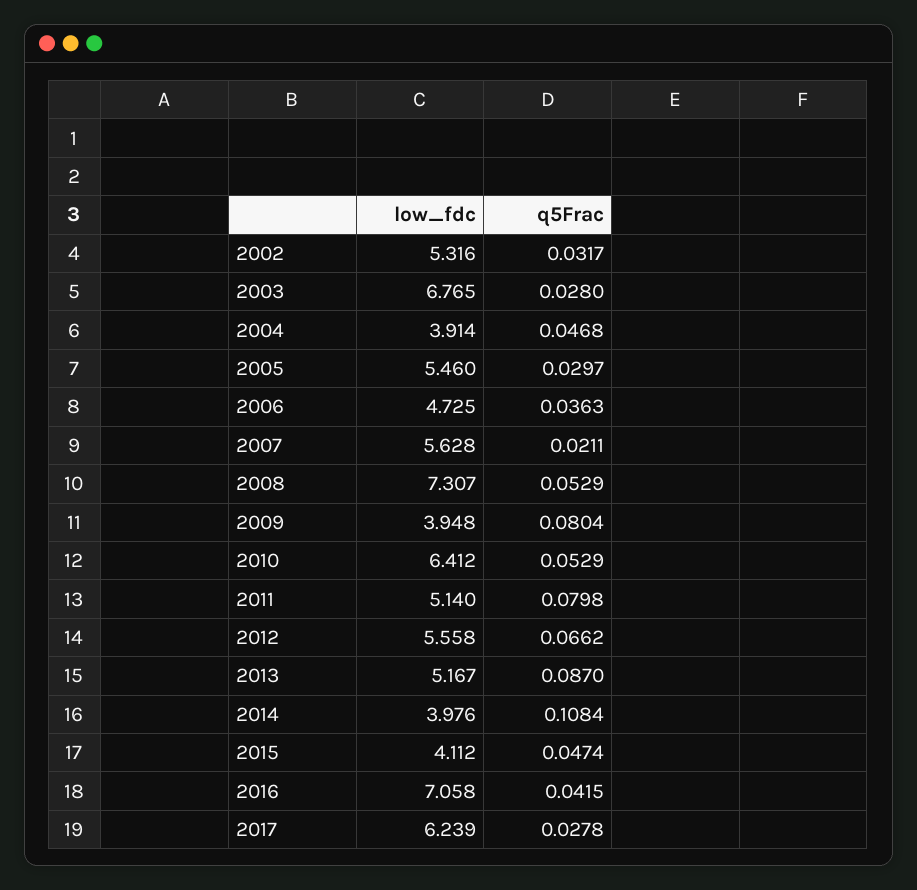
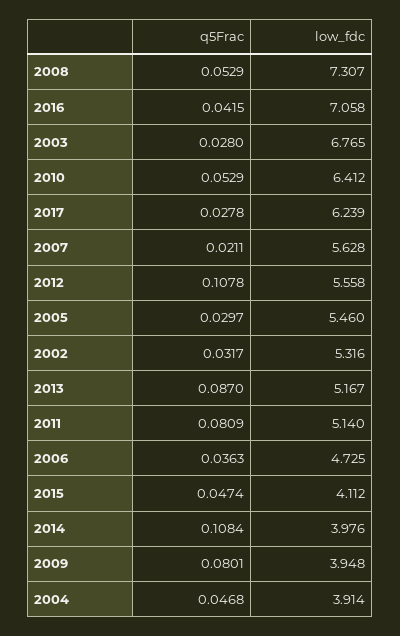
q5Frac, 2009: 0.0804 -> 0.0801
q5Frac, 2011: 0.0798 -> 0.0809
q5Frac, 2012: 0.0662 -> 0.1078

